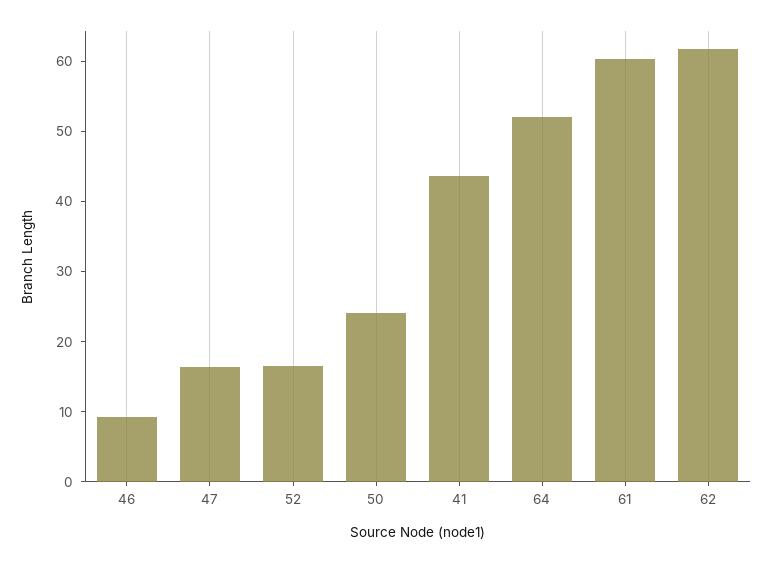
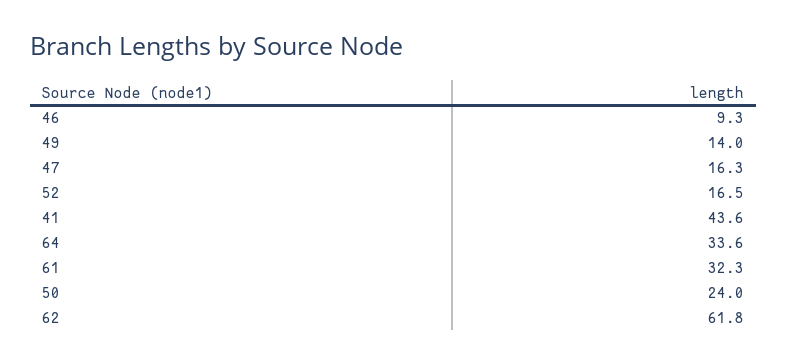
64: 52 -> 33.6
61: 60 -> 32.3
49: none -> 14

